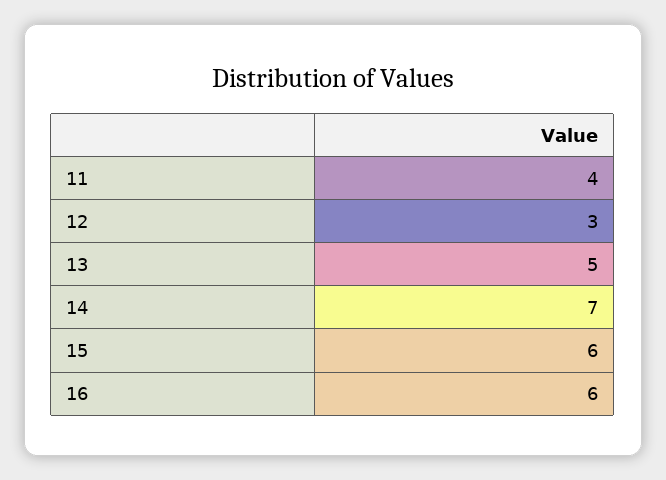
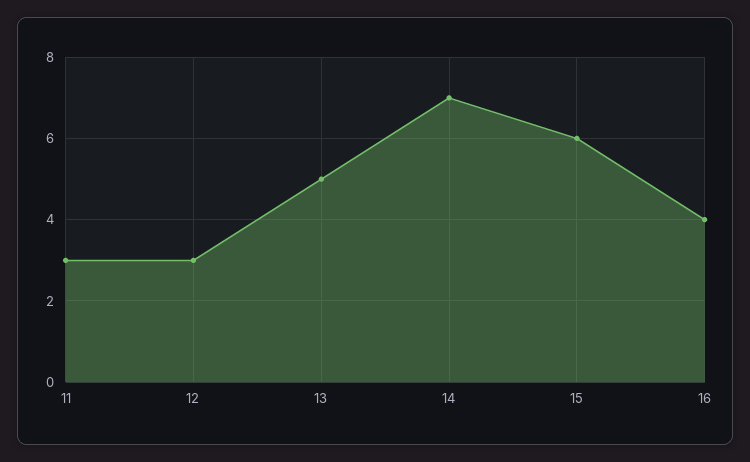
11: 4 -> 3
16: 6 -> 4

